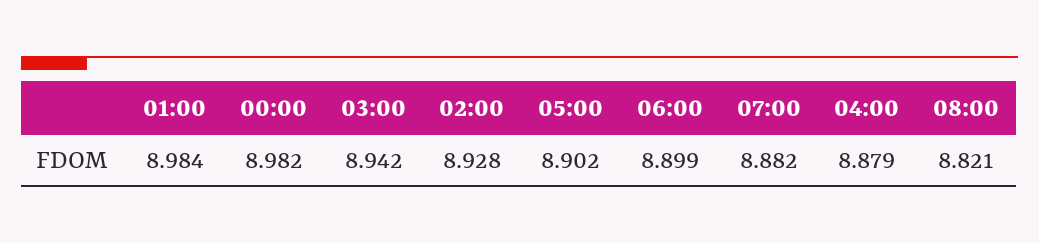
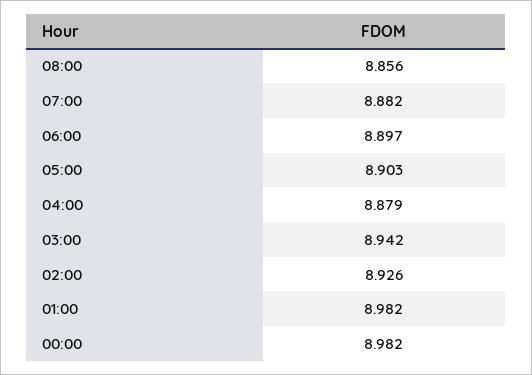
01:00: 8.984 -> 8.982
02:00: 8.928 -> 8.926
05:00: 8.902 -> 8.903
06:00: 8.899 -> 8.897
08:00: 8.821 -> 8.856

